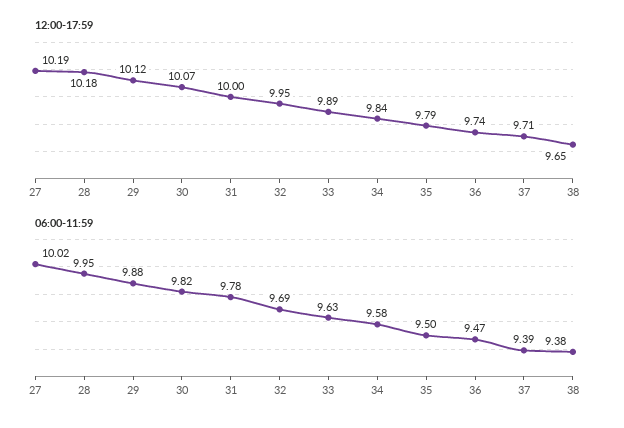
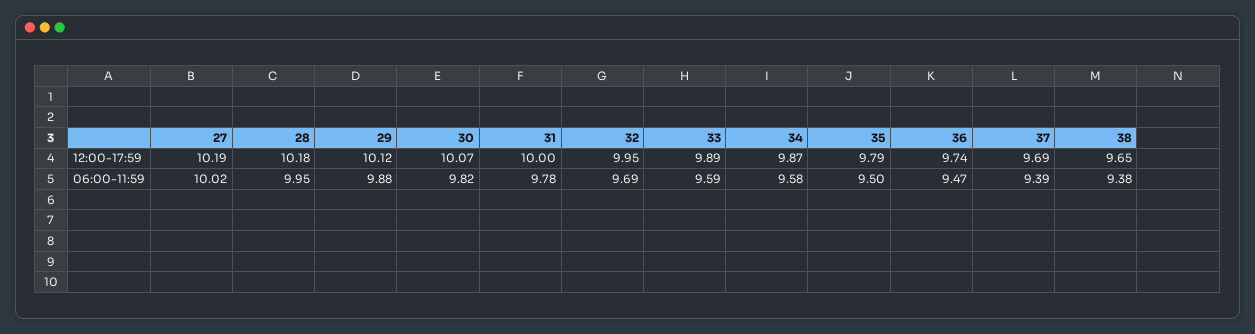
12:00-17:59, 34: 9.84 -> 9.87
12:00-17:59, 37: 9.71 -> 9.69
06:00-11:59, 33: 9.63 -> 9.59

